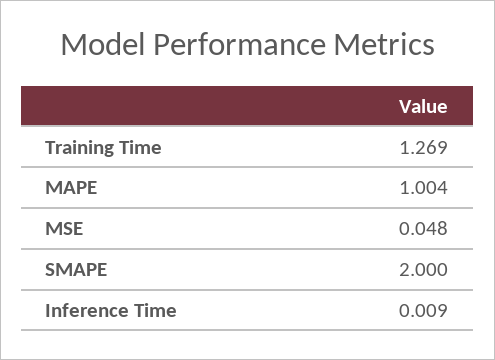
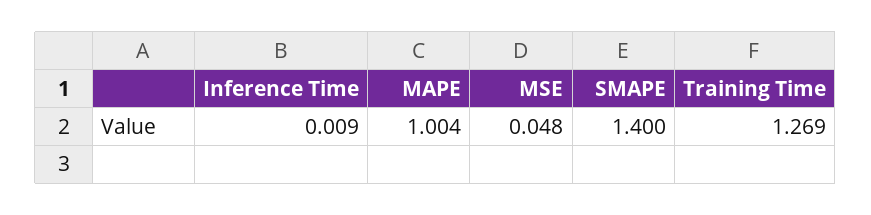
SMAPE: 2 -> 1.4

